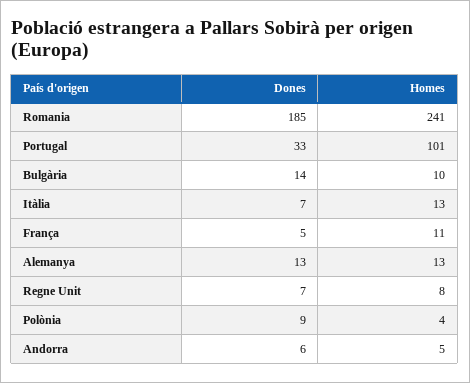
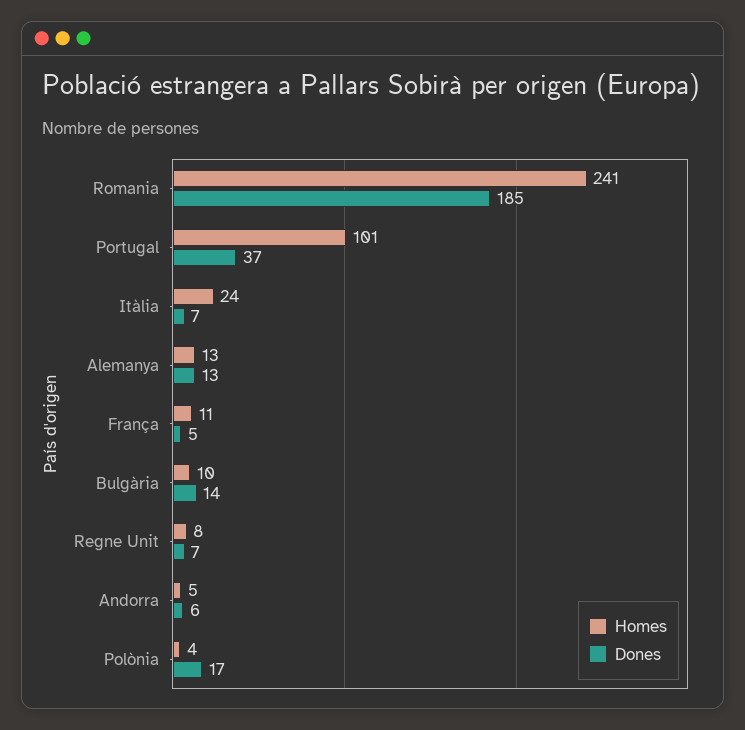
Dones, Portugal: 33 -> 37
Homes, Itàlia: 13 -> 24
Dones, Polònia: 9 -> 17

